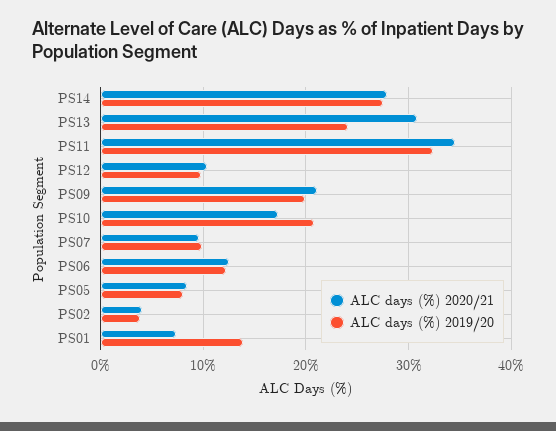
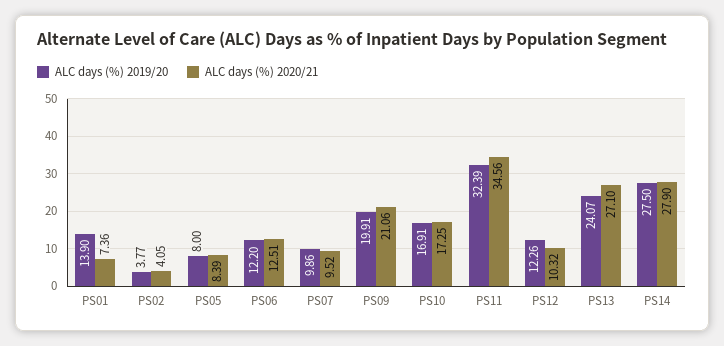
ALC days (%) 2020/21, PS13: 31 -> 27.1
ALC days (%) 2019/20, PS12: 10 -> 12.26
ALC days (%) 2019/20, PS10: 21 -> 16.91

